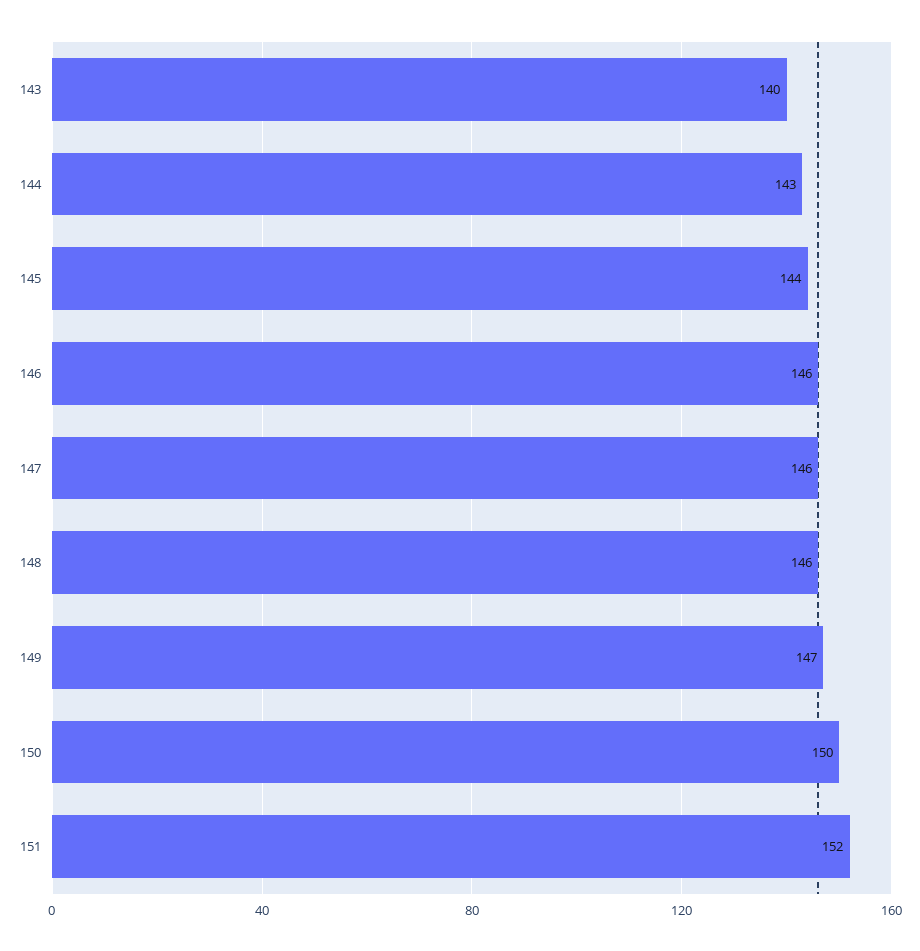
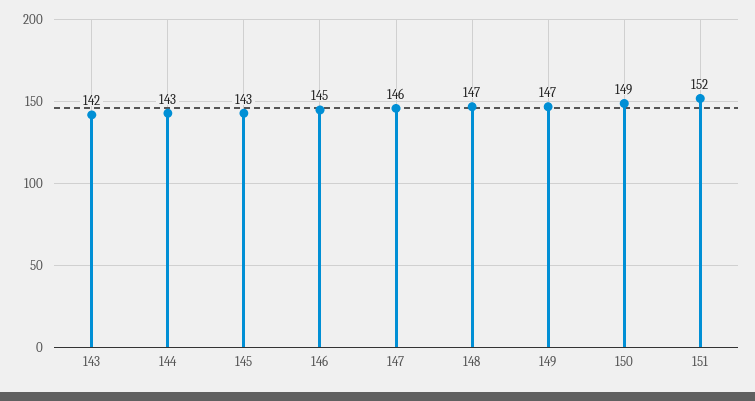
143: 140 -> 142
145: 144 -> 143
146: 146 -> 145
148: 146 -> 147
150: 150 -> 149

